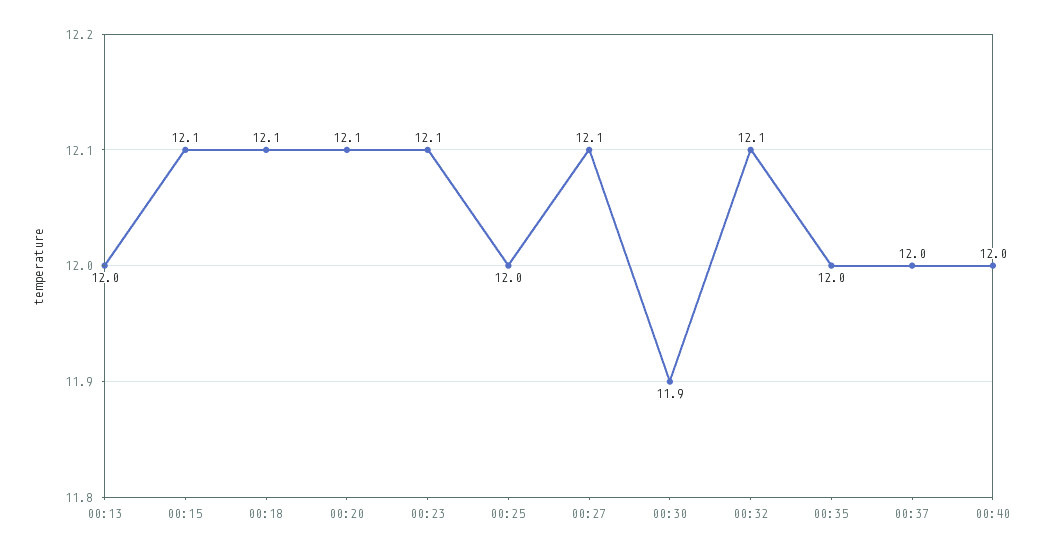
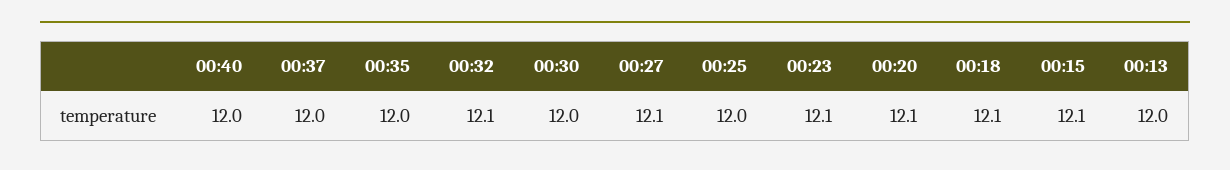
00:30: 11.9 -> 12

